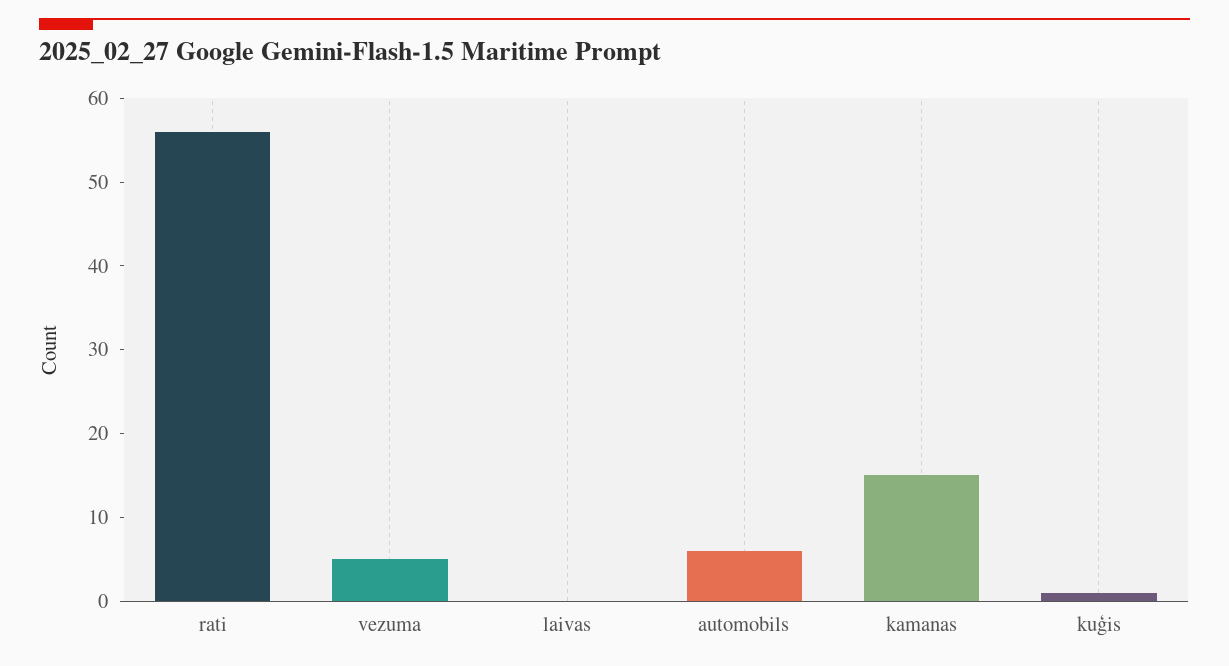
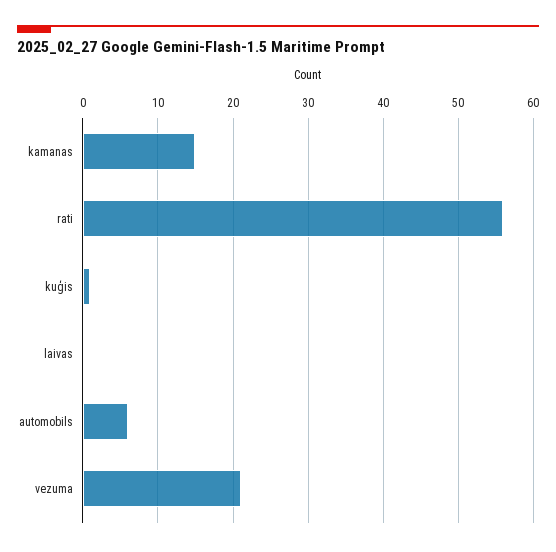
vezuma: 5 -> 21

